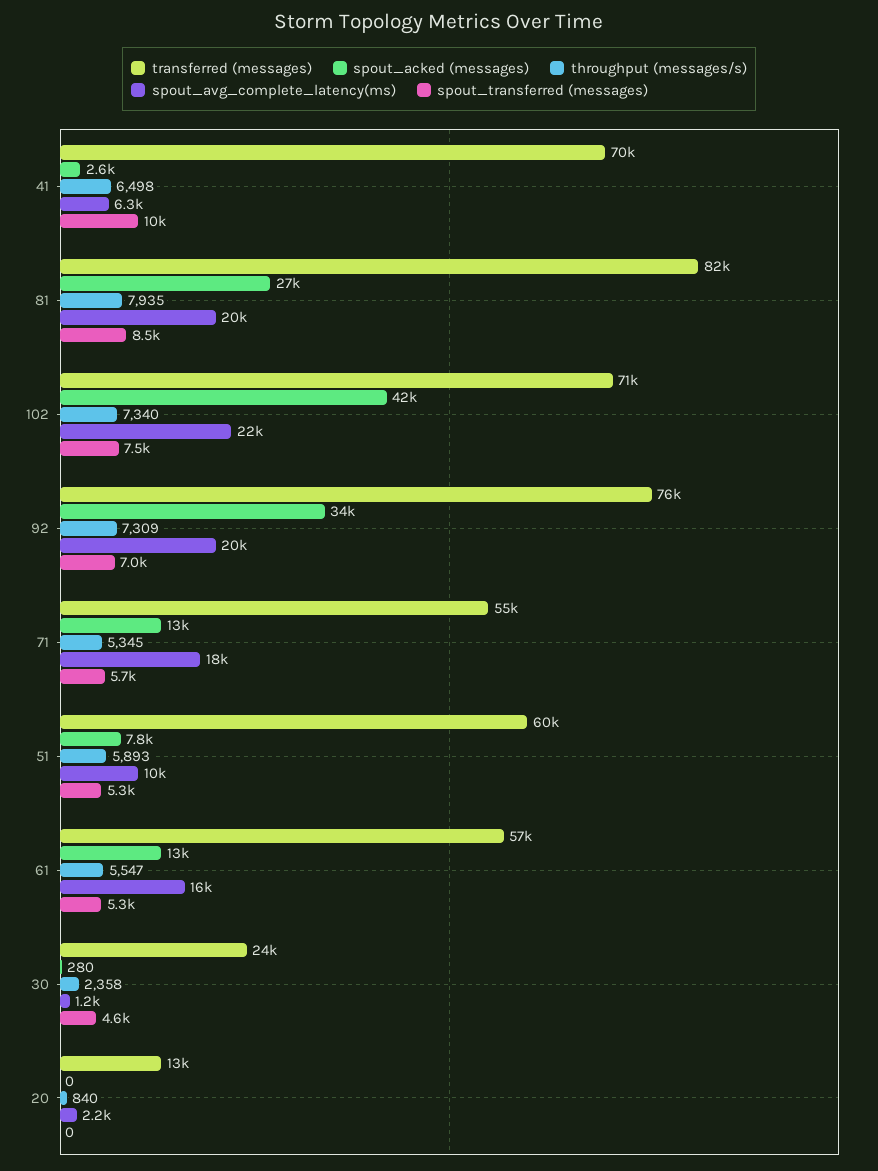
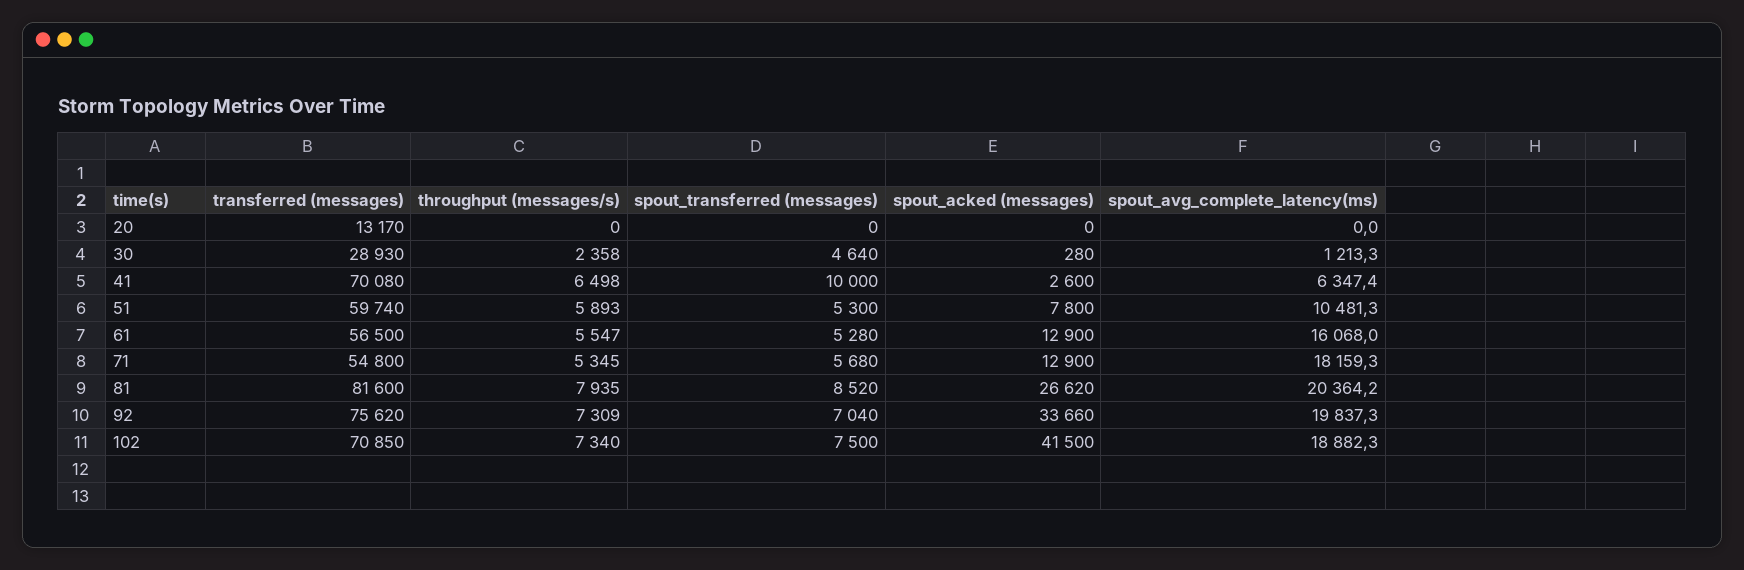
spout_avg_complete_latency(ms), 102: 22000 -> 18882.3
transferred (messages), 30: 24000 -> 28930
throughput (messages/s), 20: 840 -> 0
spout_avg_complete_latency(ms), 20: 2200 -> 0

